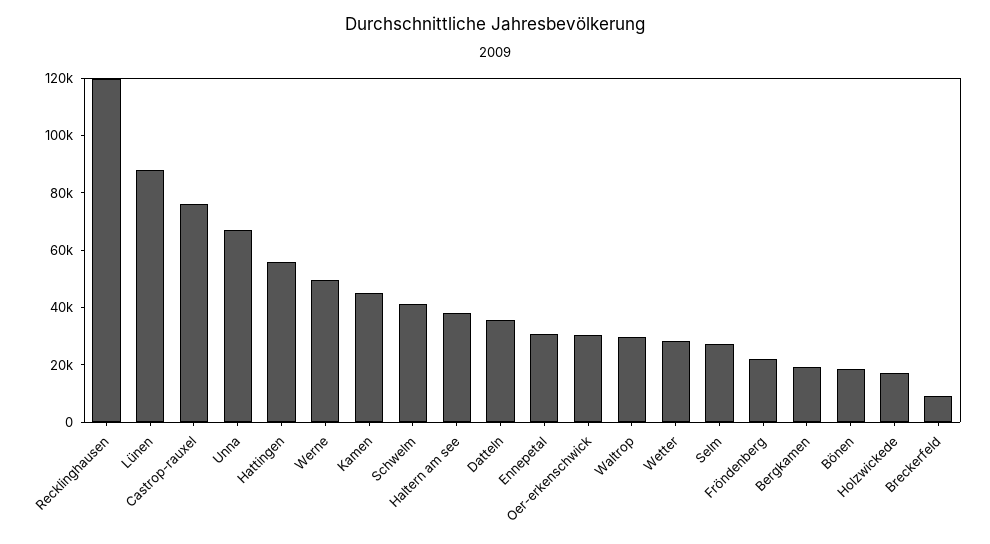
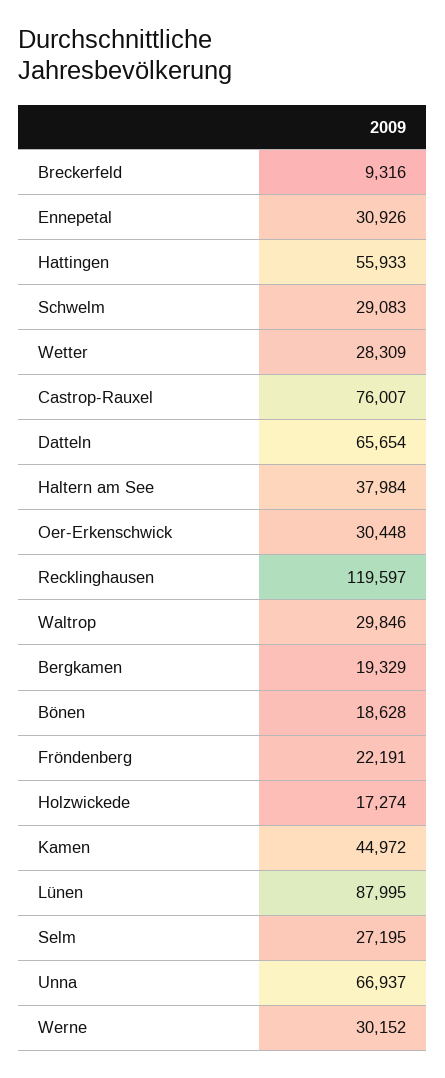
Werne: 50000 -> 30152
Schwelm: 40000 -> 29083
Datteln: 35000 -> 65654

